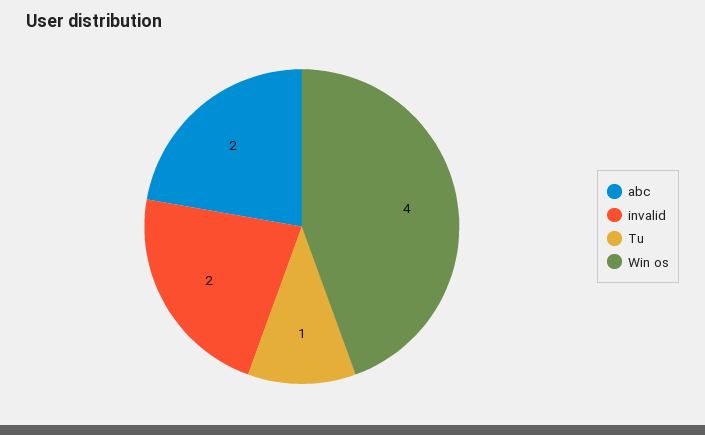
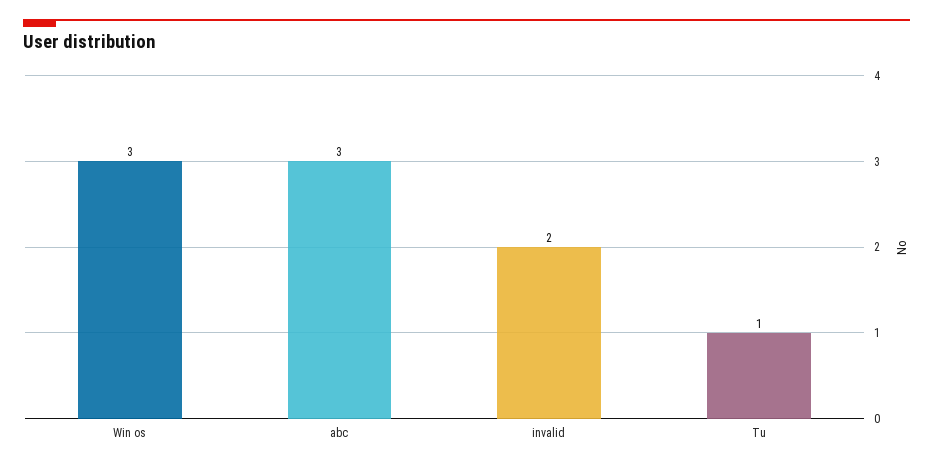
abc: 2 -> 3
Win os: 4 -> 3

